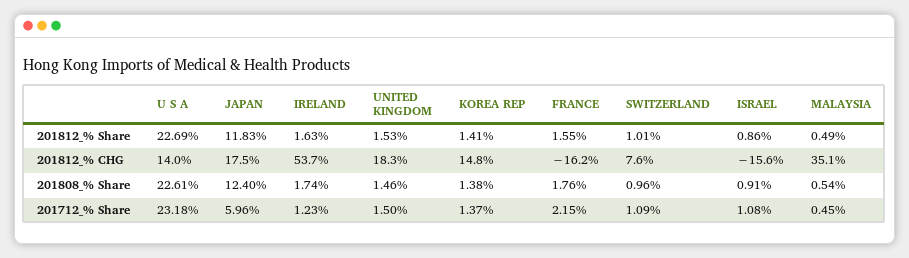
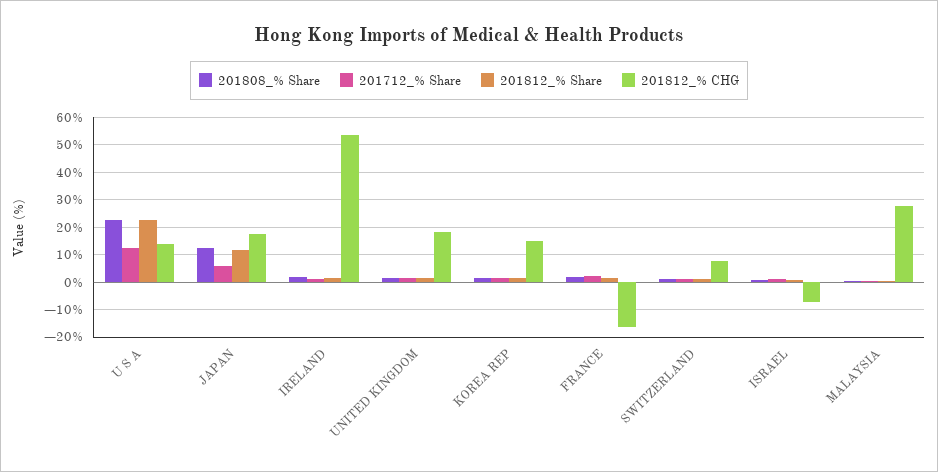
201812_% CHG, ISRAEL: -15.6 -> -7.5
201812_% CHG, MALAYSIA: 35.1 -> 27.5
201712_% Share, U S A: 23.18 -> 12.5

